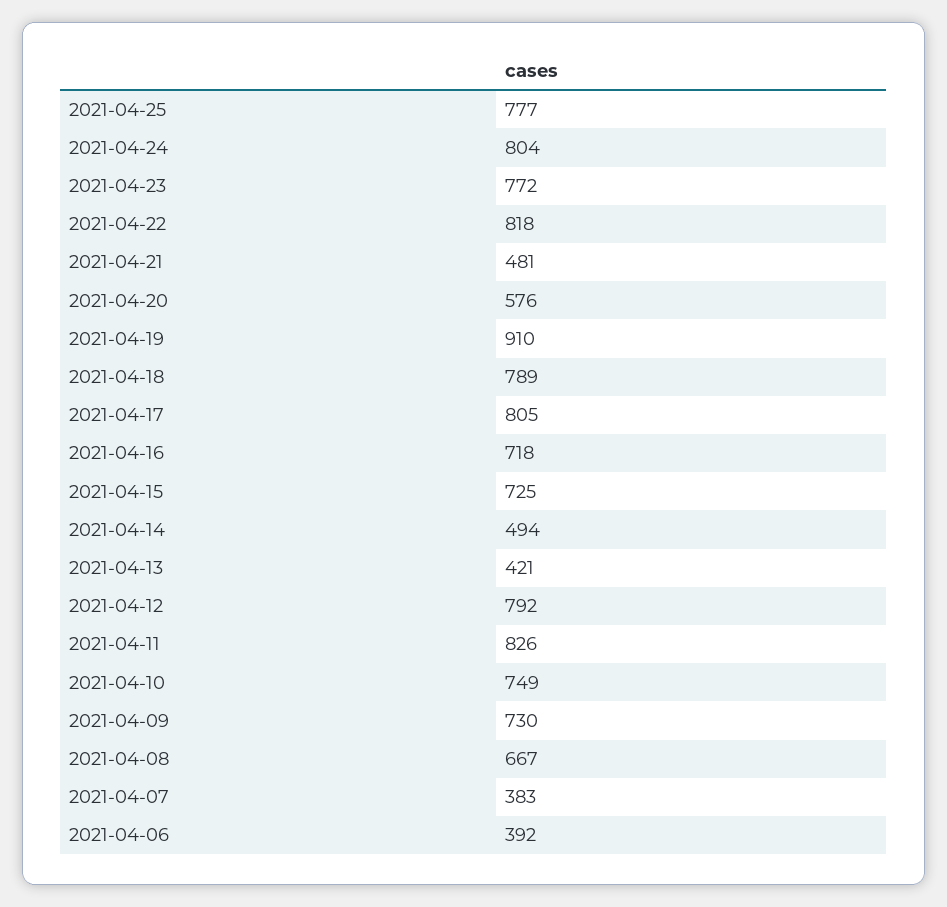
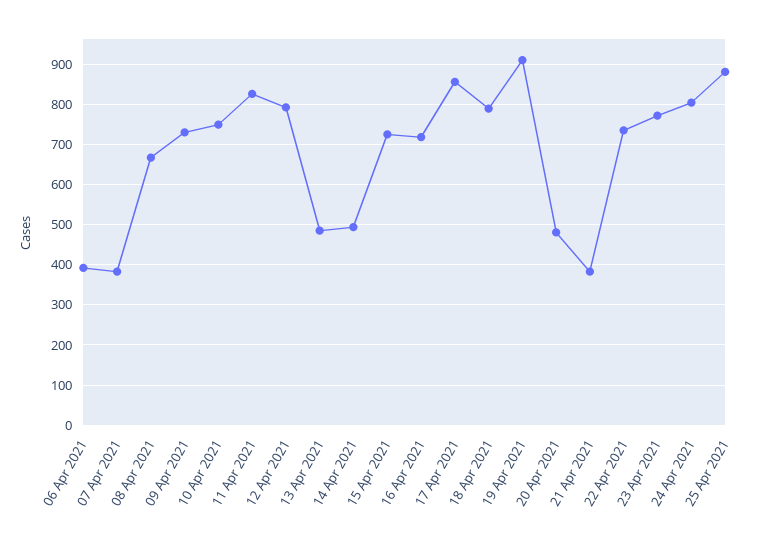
2021-04-25: 777 -> 880
2021-04-22: 818 -> 740
2021-04-21: 481 -> 380
2021-04-20: 576 -> 480
2021-04-17: 805 -> 860
2021-04-13: 421 -> 480

